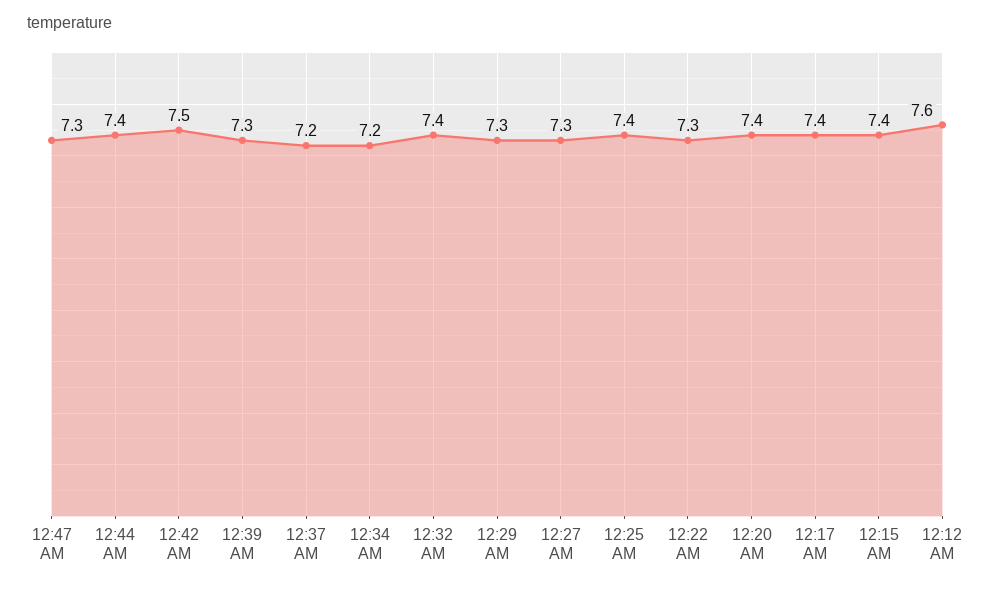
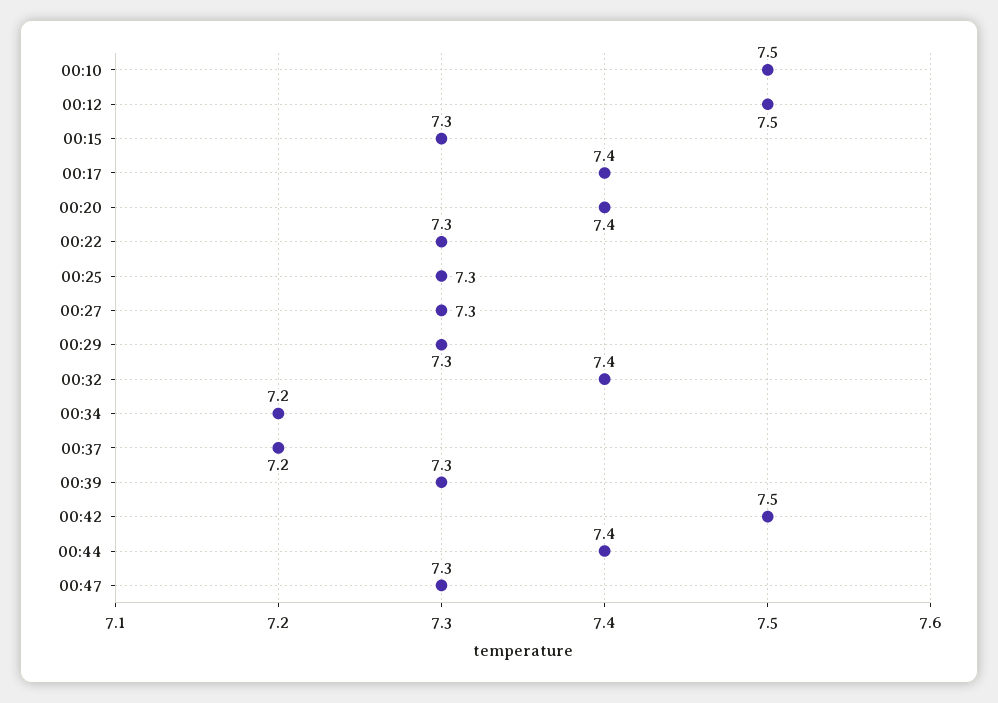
12:25 AM: 7.4 -> 7.3
12:15 AM: 7.4 -> 7.3
12:12 AM: 7.6 -> 7.5
00:10: none -> 7.5

